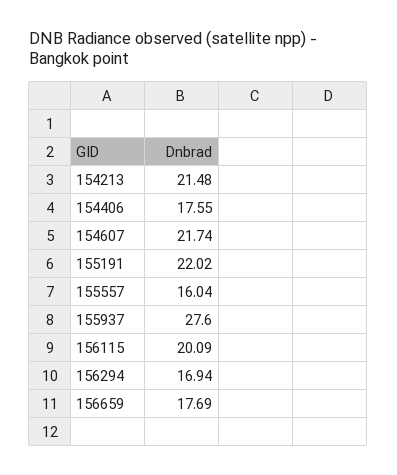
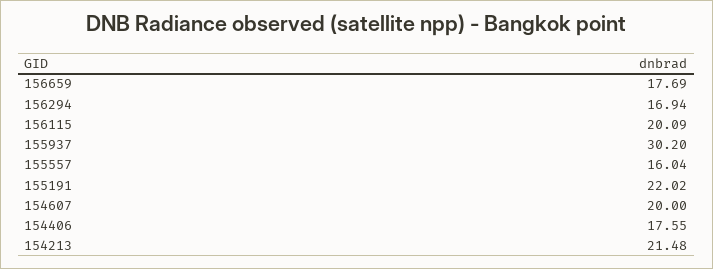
154607: 21.74 -> 20
155937: 27.6 -> 30.2

